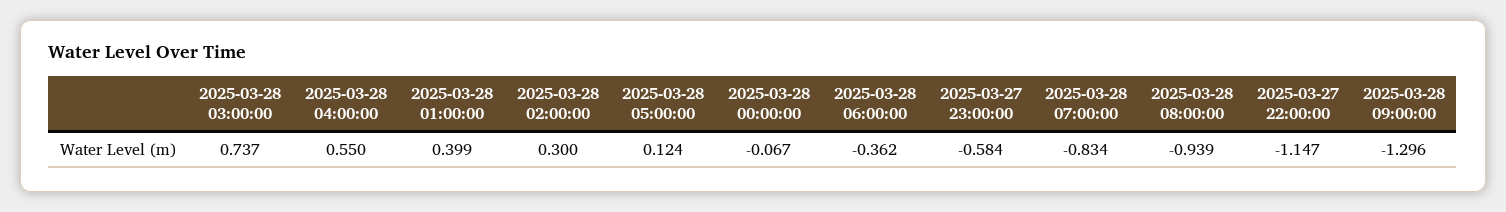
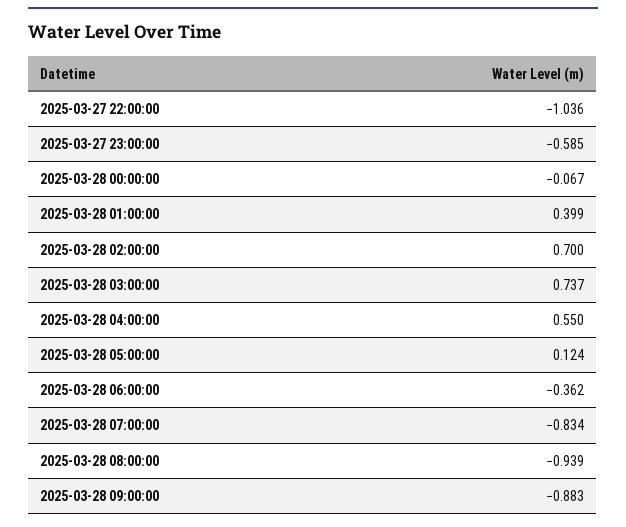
2025-03-28 02:00:00: 0.3 -> 0.7
2025-03-27 23:00:00: -0.584 -> -0.585
2025-03-27 22:00:00: -1.147 -> -1.036
2025-03-28 09:00:00: -1.296 -> -0.883

